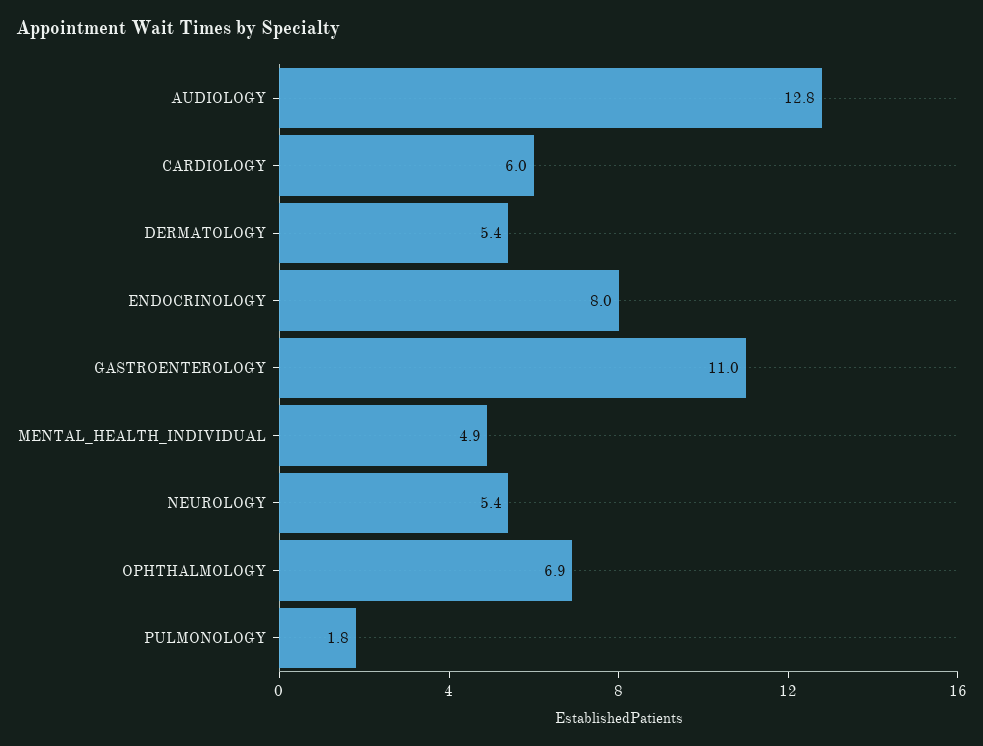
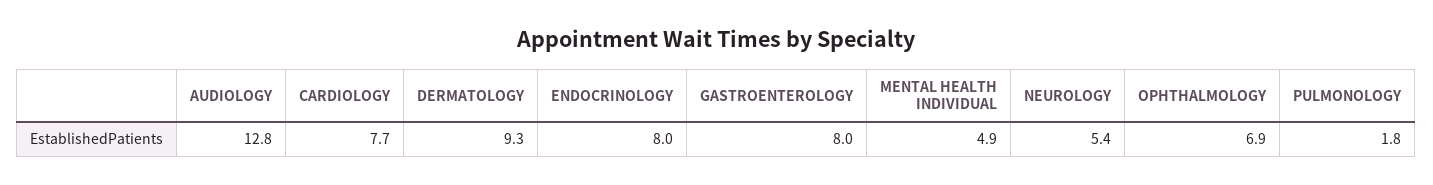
CARDIOLOGY: 6 -> 7.7
DERMATOLOGY: 5.4 -> 9.3
GASTROENTEROLOGY: 11 -> 8

